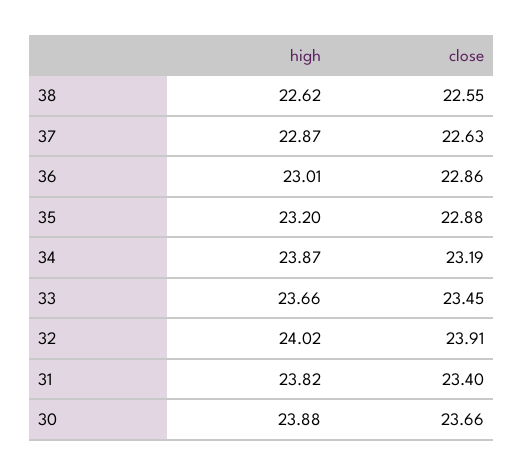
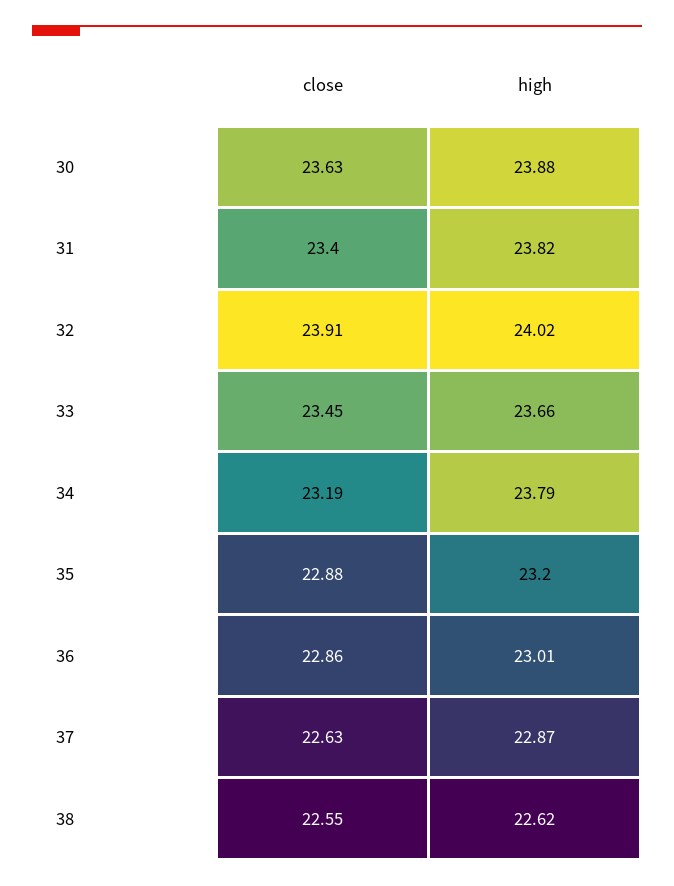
high, 34: 23.87 -> 23.79
close, 30: 23.66 -> 23.63

